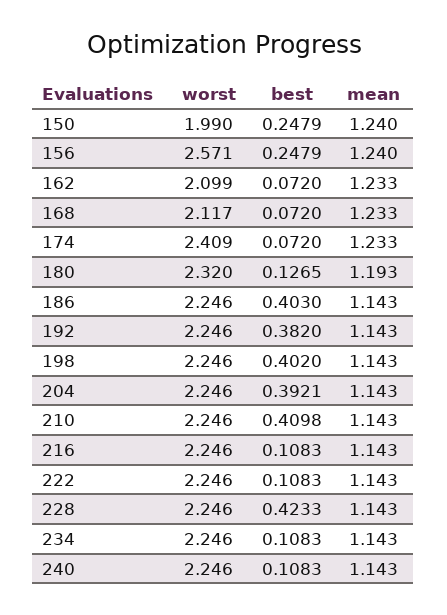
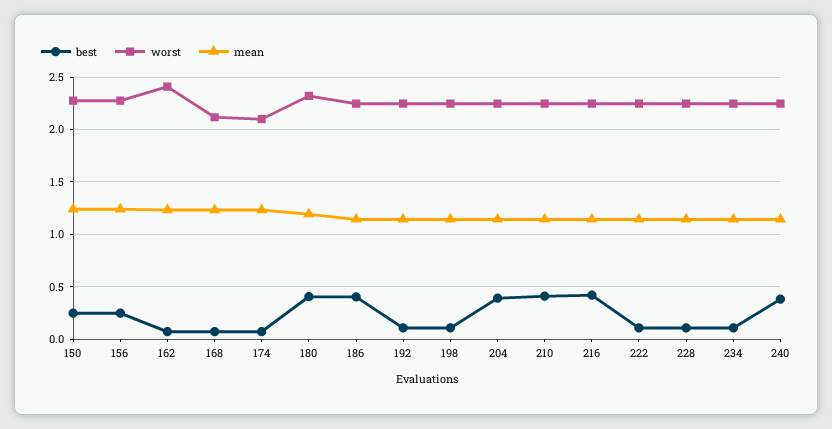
worst, 150: 1.99 -> 2.3
worst, 156: 2.571 -> 2.3
worst, 162: 2.099 -> 2.4
worst, 174: 2.409 -> 2.1
best, 180: 0.1265 -> 0.4
best, 192: 0.382 -> 0.1
best, 198: 0.402 -> 0.1
best, 216: 0.1083 -> 0.4
best, 228: 0.4233 -> 0.1
best, 240: 0.1083 -> 0.4

